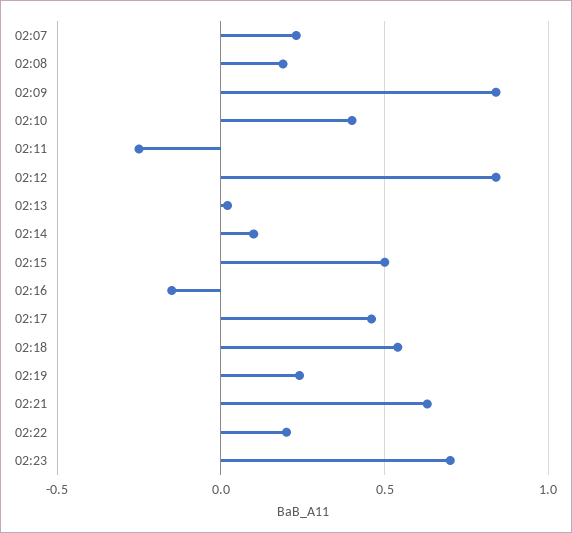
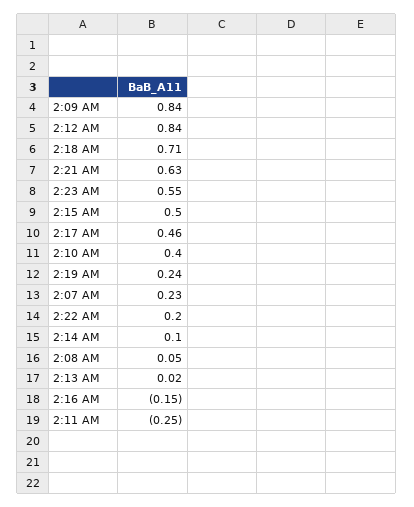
02:08: 0.2 -> 0.05
02:18: 0.55 -> 0.71
02:23: 0.7 -> 0.55

